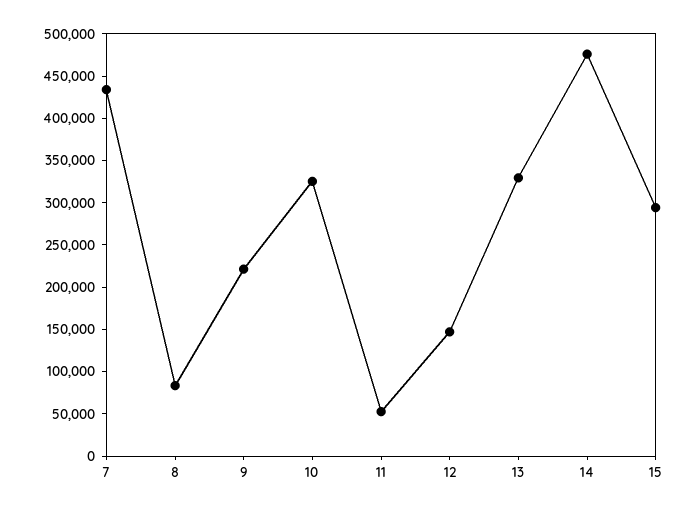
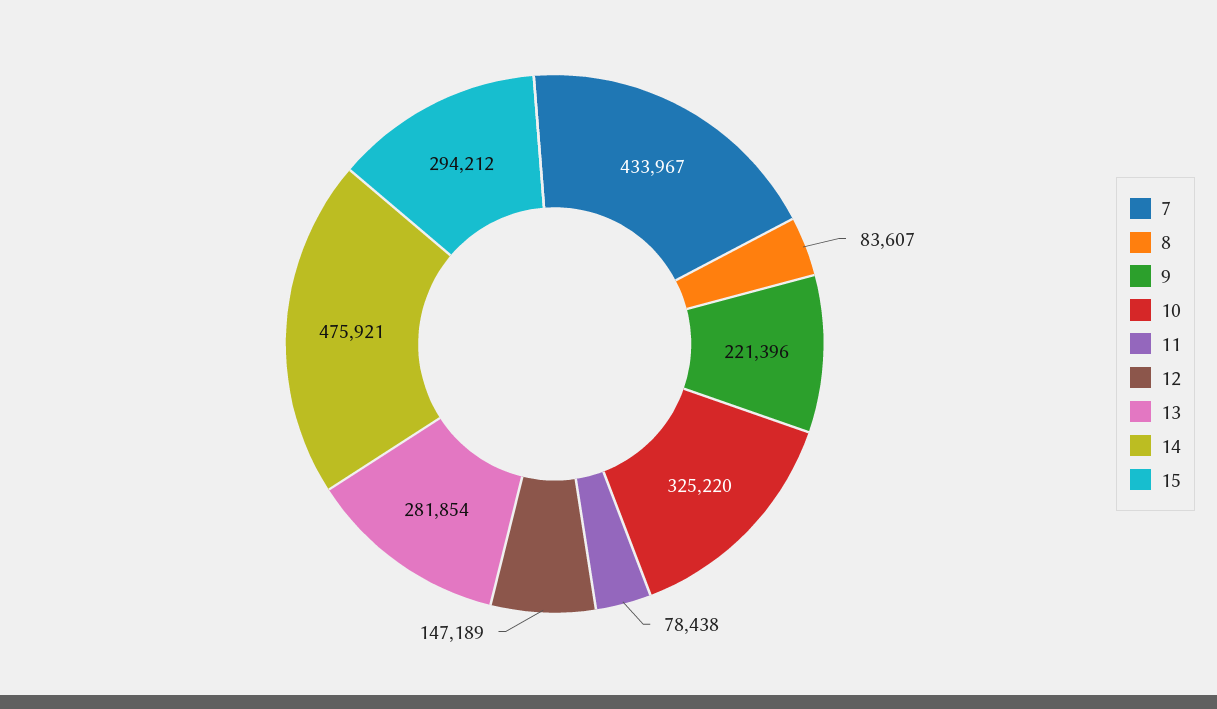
11: 50000 -> 78438
13: 330000 -> 281854

